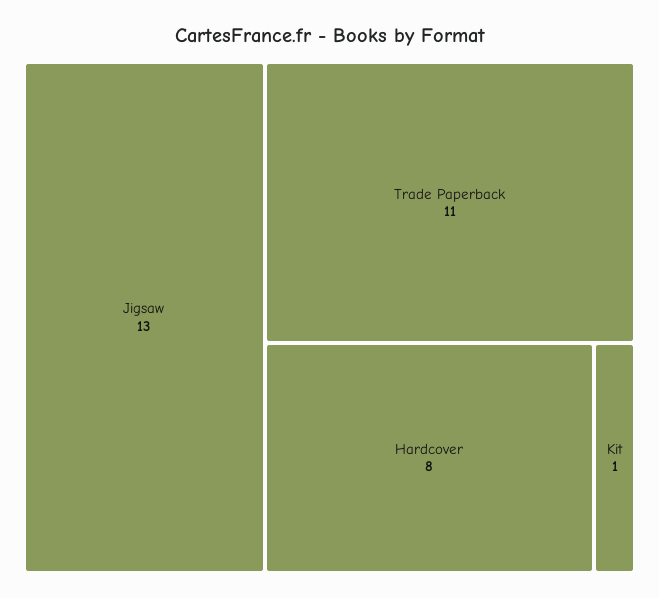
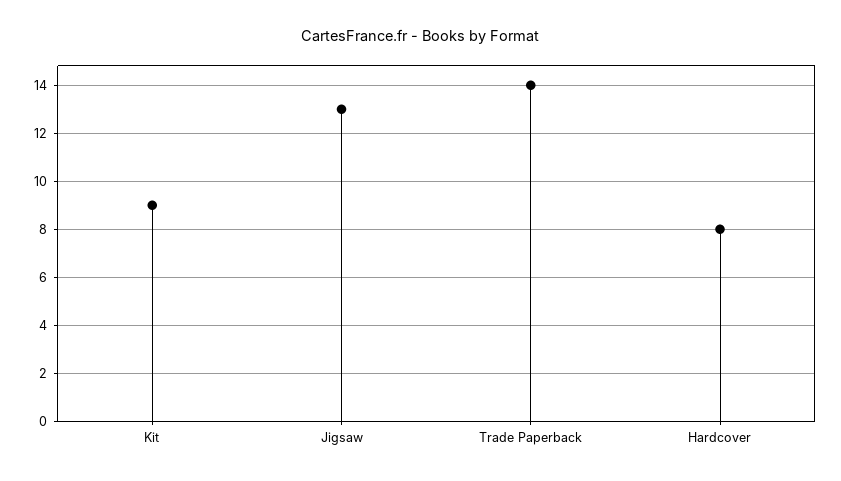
Trade Paperback: 11 -> 14
Kit: 1 -> 9

